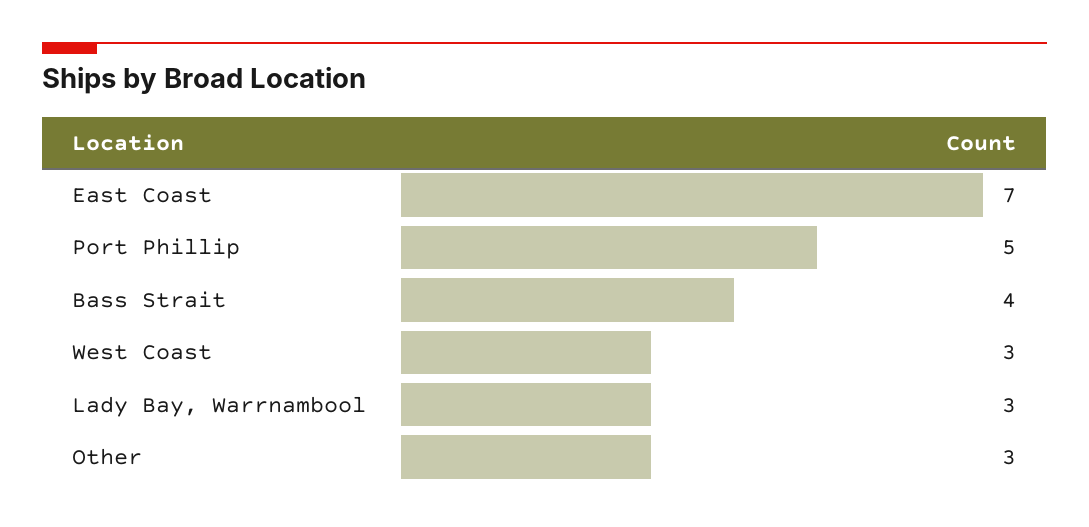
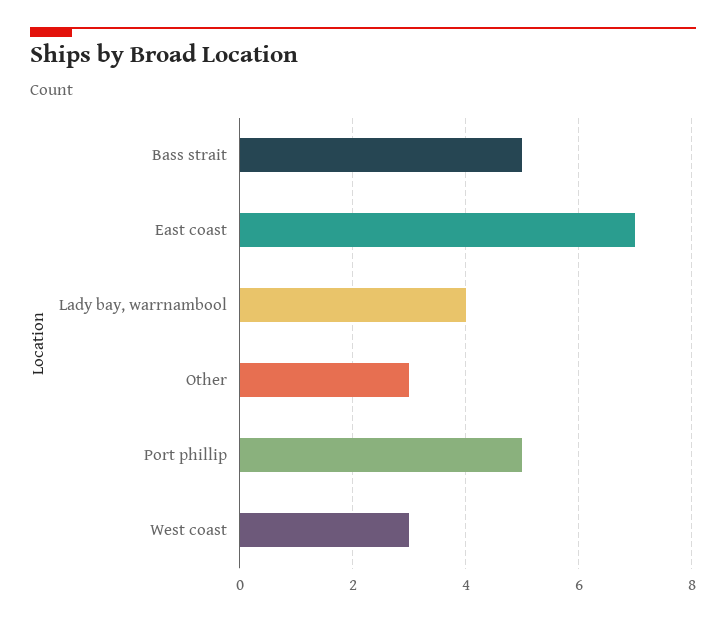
Bass Strait: 4 -> 5
Lady Bay, Warrnambool: 3 -> 4

